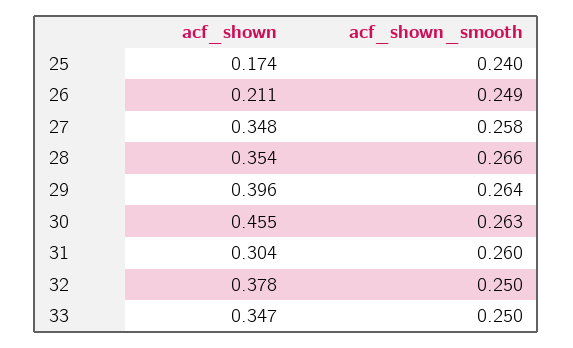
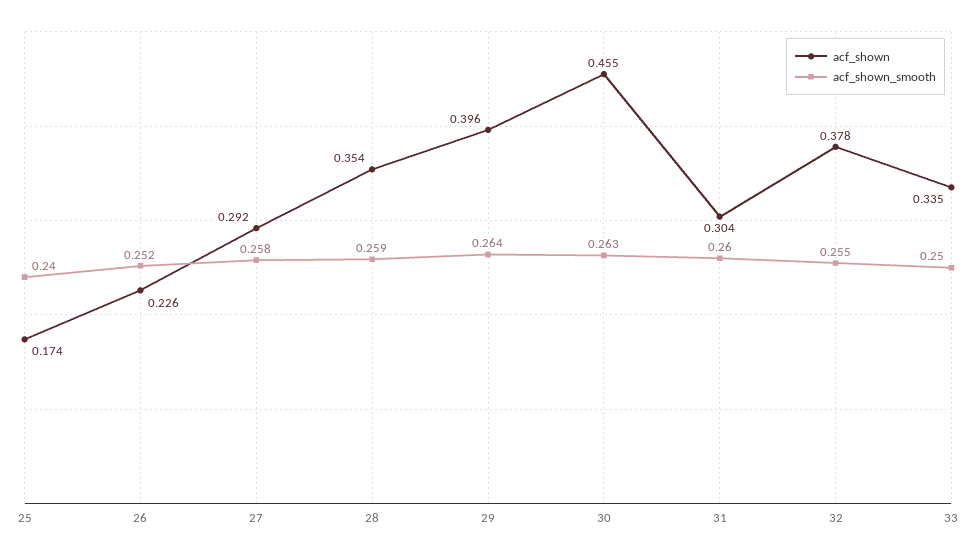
acf_shown, 26: 0.211 -> 0.226
acf_shown_smooth, 26: 0.249 -> 0.252
acf_shown, 27: 0.348 -> 0.292
acf_shown_smooth, 28: 0.266 -> 0.259
acf_shown_smooth, 32: 0.25 -> 0.255
acf_shown, 33: 0.347 -> 0.335

